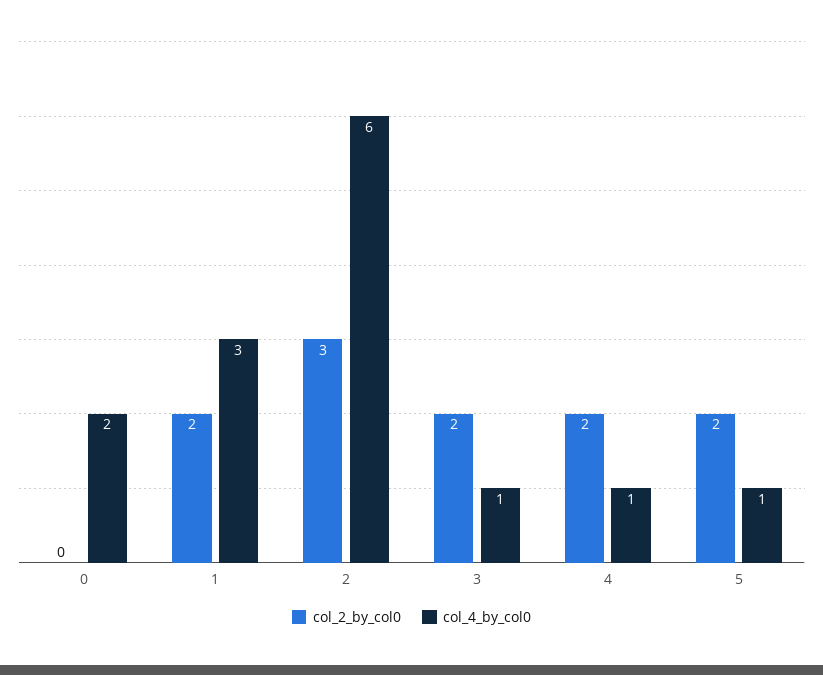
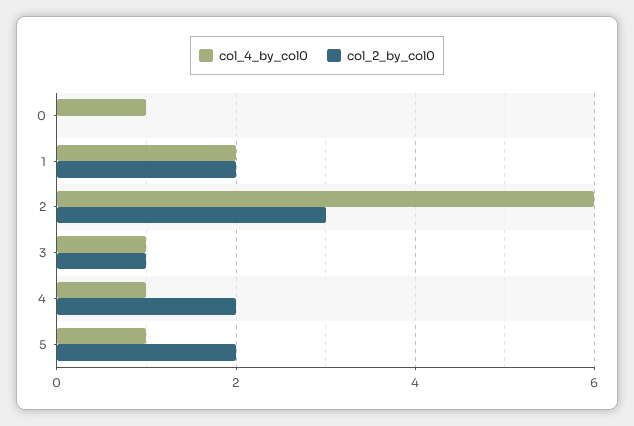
col_4_by_col0, 0: 2 -> 1
col_4_by_col0, 1: 3 -> 2
col_2_by_col0, 3: 2 -> 1

